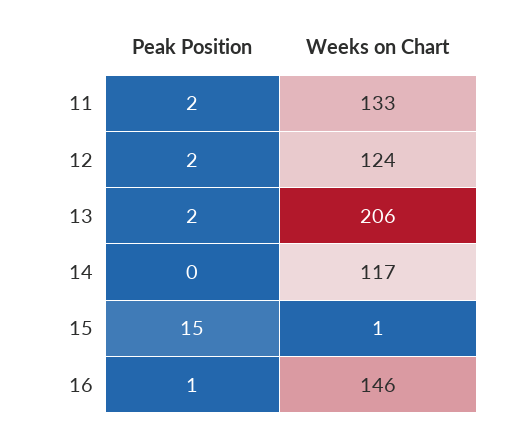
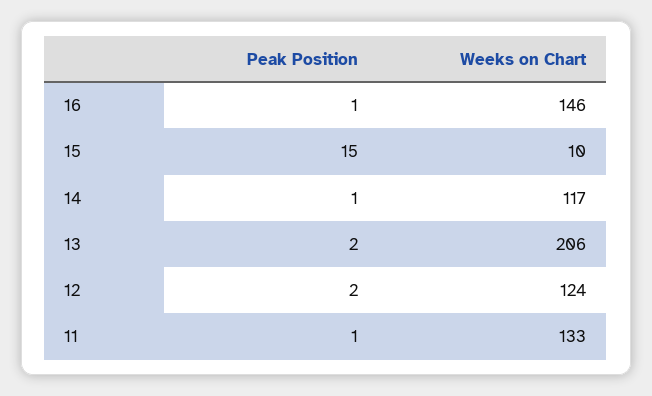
Peak Position, 11: 2 -> 1
Peak Position, 14: 0 -> 1
Weeks on Chart, 15: 1 -> 10

